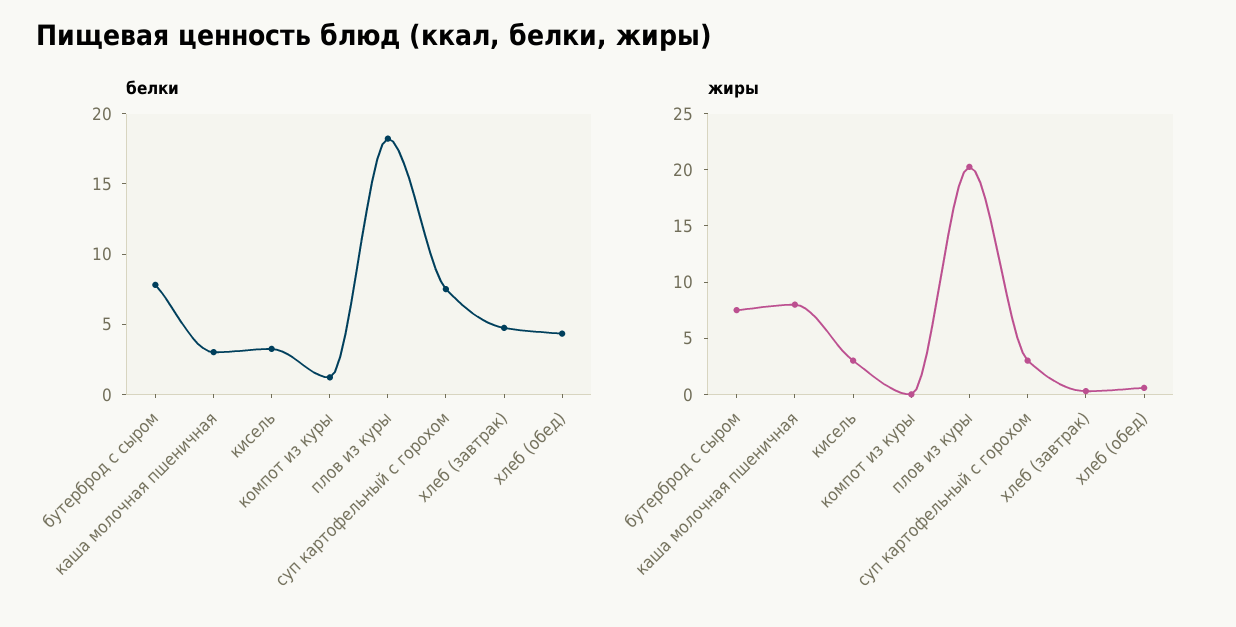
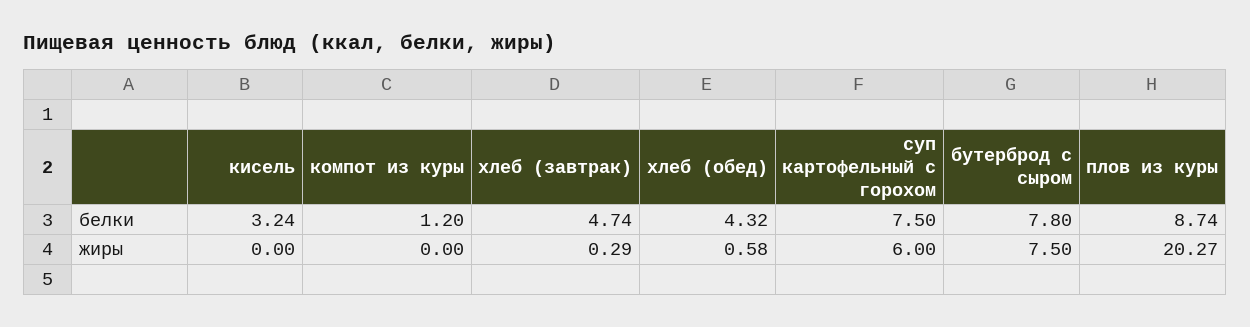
белки, каша молочная пшеничная: 3 -> none
белки, плов из куры: 18 -> 8.74
жиры, каша молочная пшеничная: 8 -> none
жиры, кисель: 3 -> 0
жиры, суп картофельный с горохом: 3 -> 6

